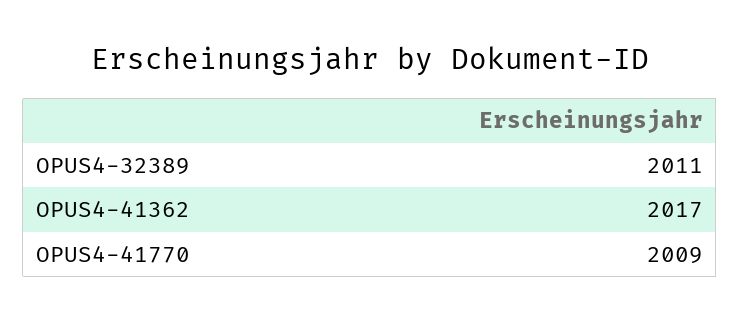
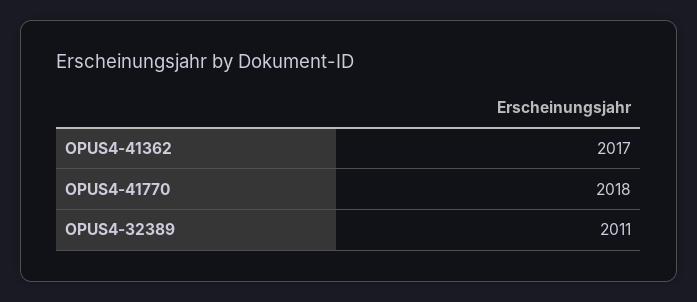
OPUS4-41770: 2009 -> 2018

